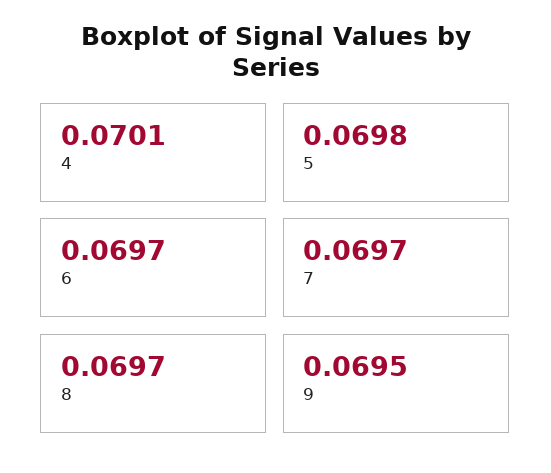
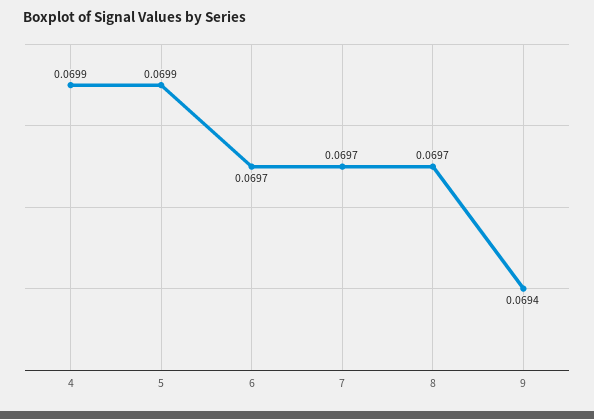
4: 0.0701 -> 0.0699
5: 0.0698 -> 0.0699
9: 0.0695 -> 0.0694

